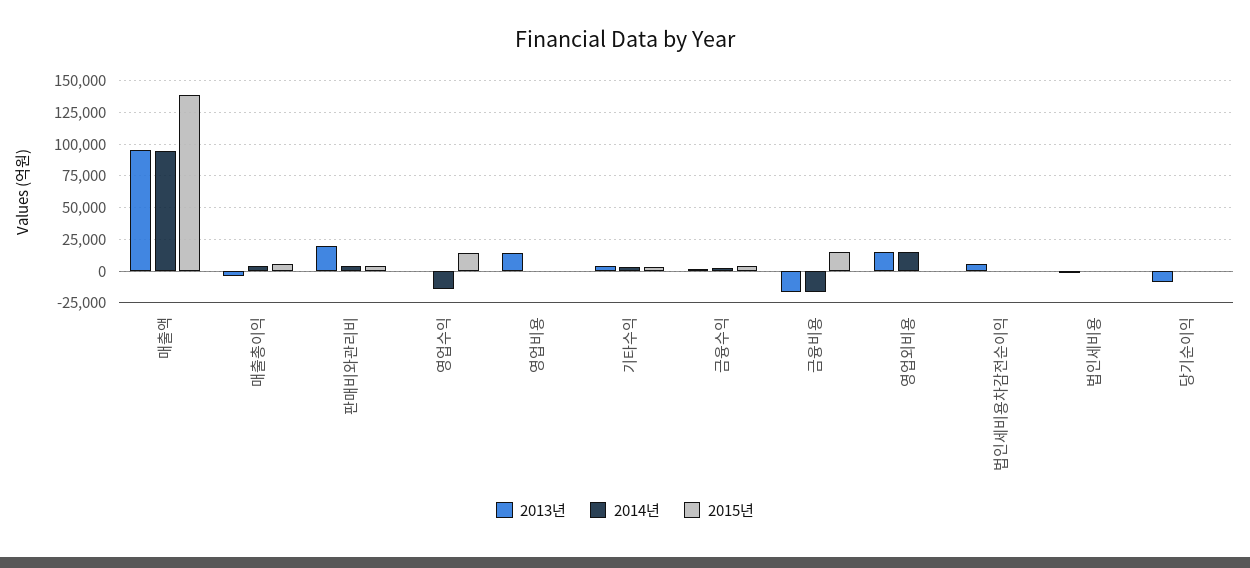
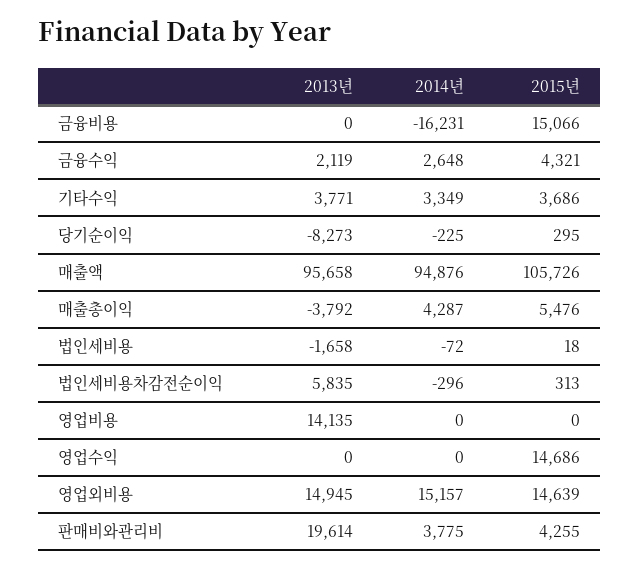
2015년, 매출액: 140000 -> 105726
2014년, 영업수익: -15000 -> 0
2013년, 금융비용: -15000 -> 0
2015년, 영업외비용: 0 -> 14639

